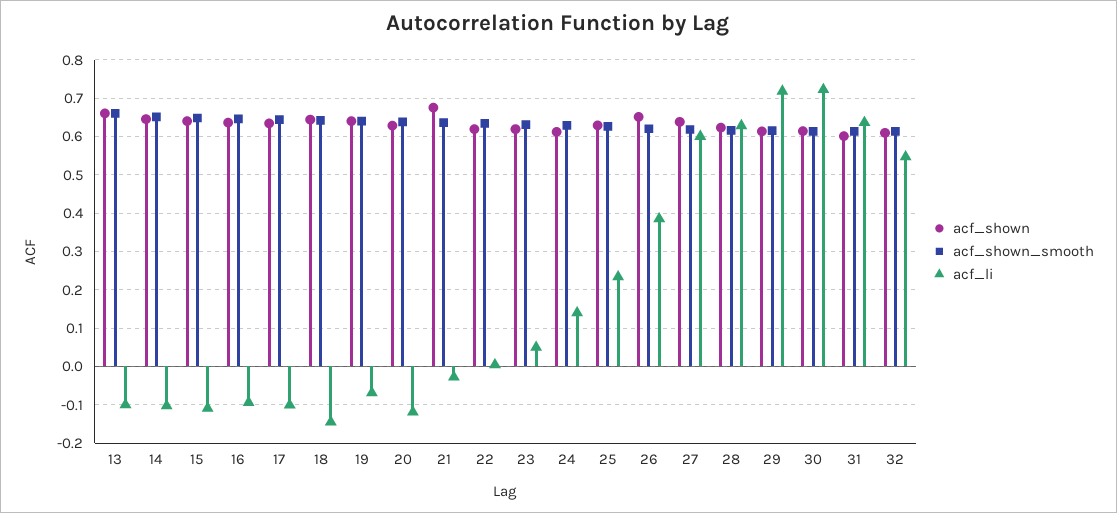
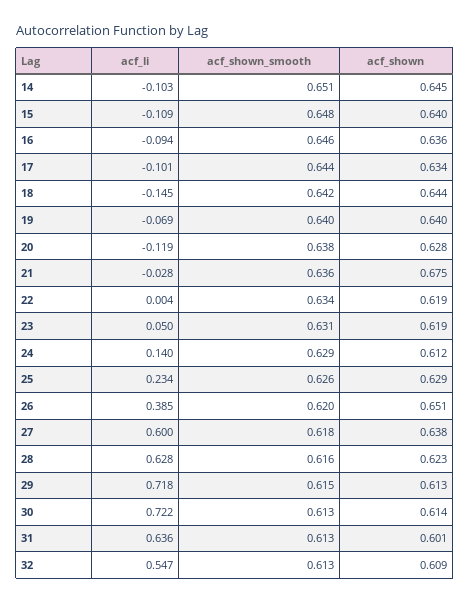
acf_shown, 13: 0.66 -> none
acf_shown_smooth, 13: 0.66 -> none
acf_li, 13: -0.1 -> none

